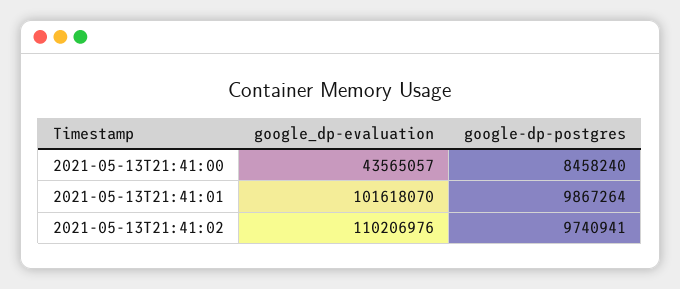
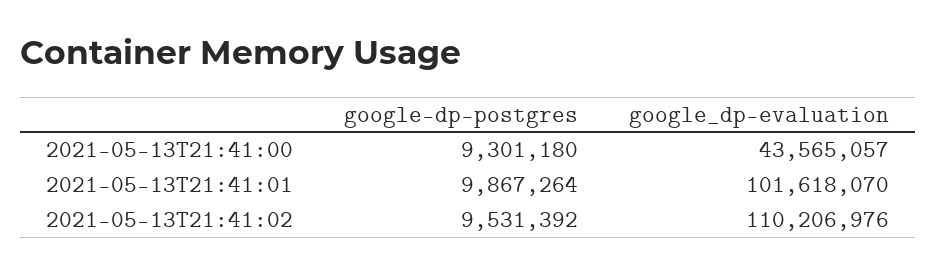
google-dp-postgres, 2021-05-13T21:41:00: 8458240 -> 9301180
google-dp-postgres, 2021-05-13T21:41:02: 9740941 -> 9531392

